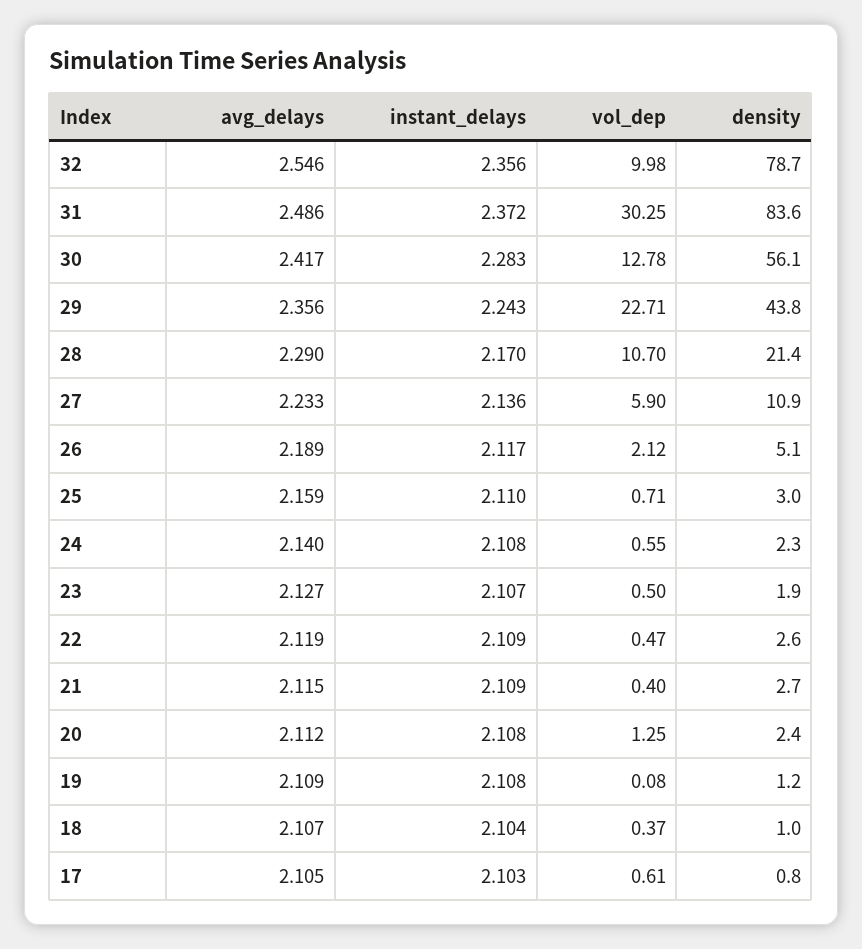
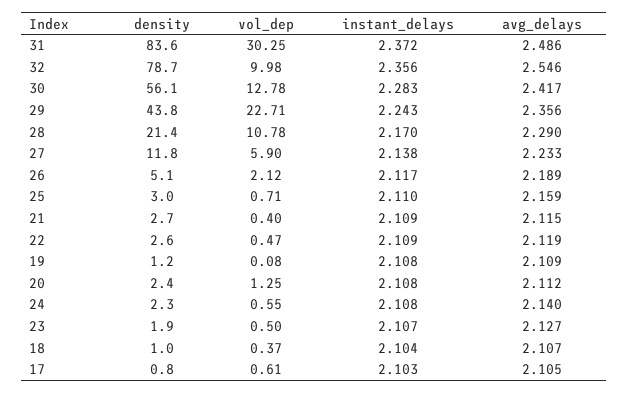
vol_dep, 28: 10.7 -> 10.78
instant_delays, 27: 2.136 -> 2.138
density, 27: 10.9 -> 11.8

